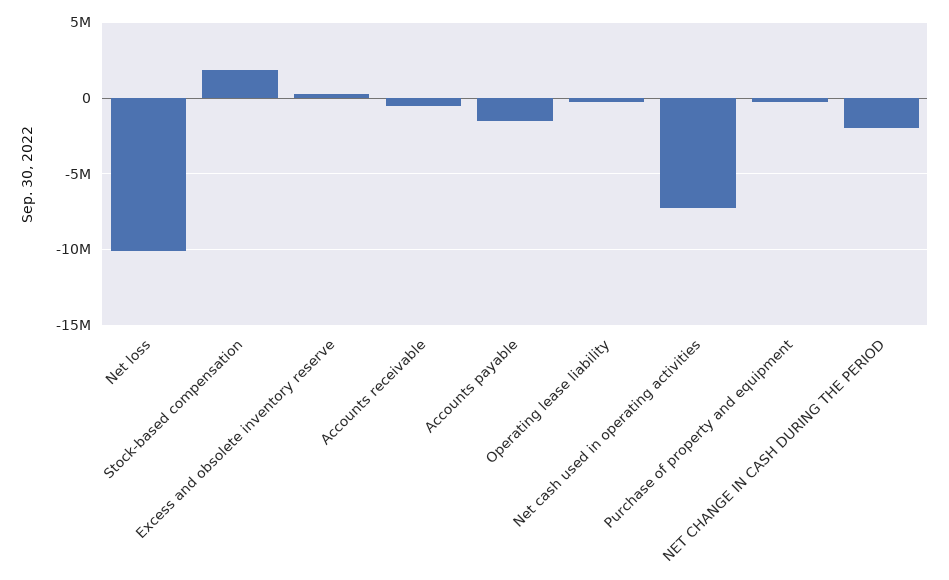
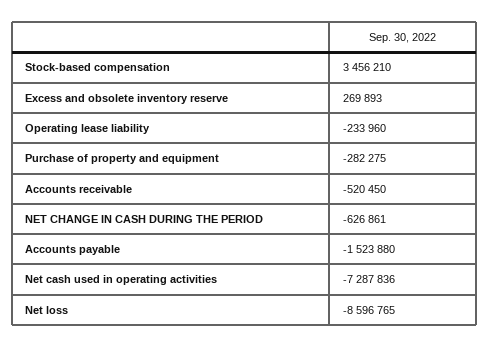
Net loss: -10000000 -> -8596765
Stock-based compensation: 2000000 -> 3456210
NET CHANGE IN CASH DURING THE PERIOD: -2000000 -> -626861

